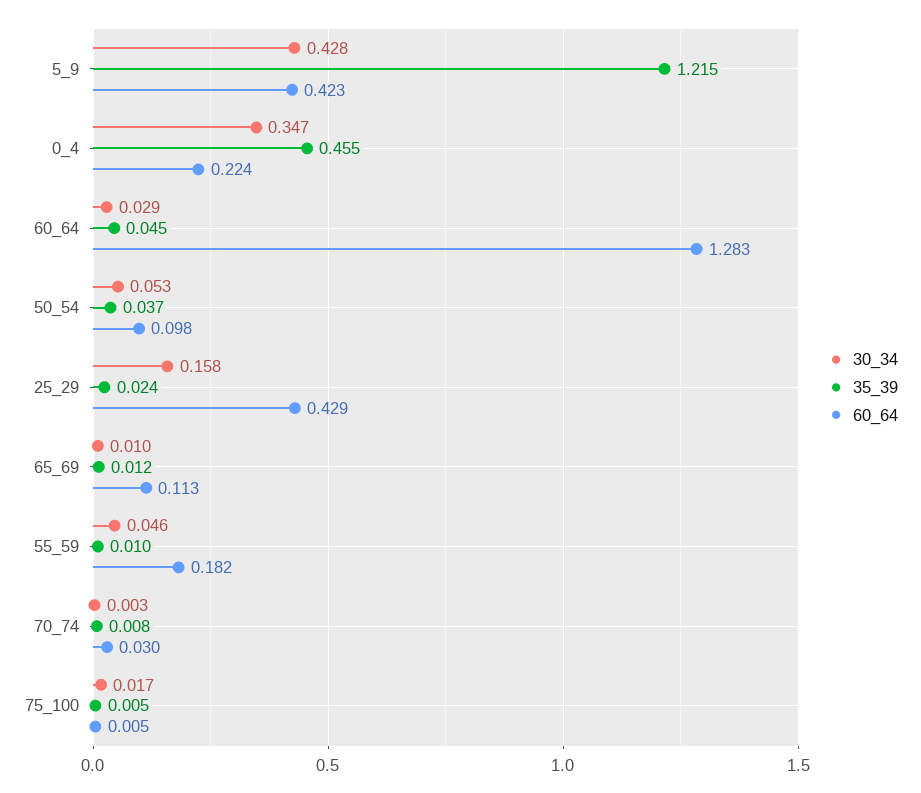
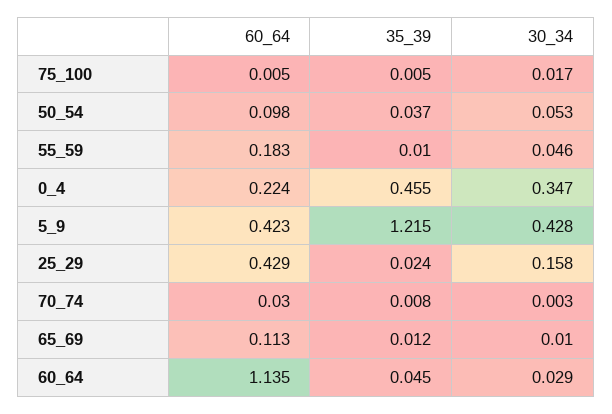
60_64, 60_64: 1.283 -> 1.135
60_64, 55_59: 0.182 -> 0.183

